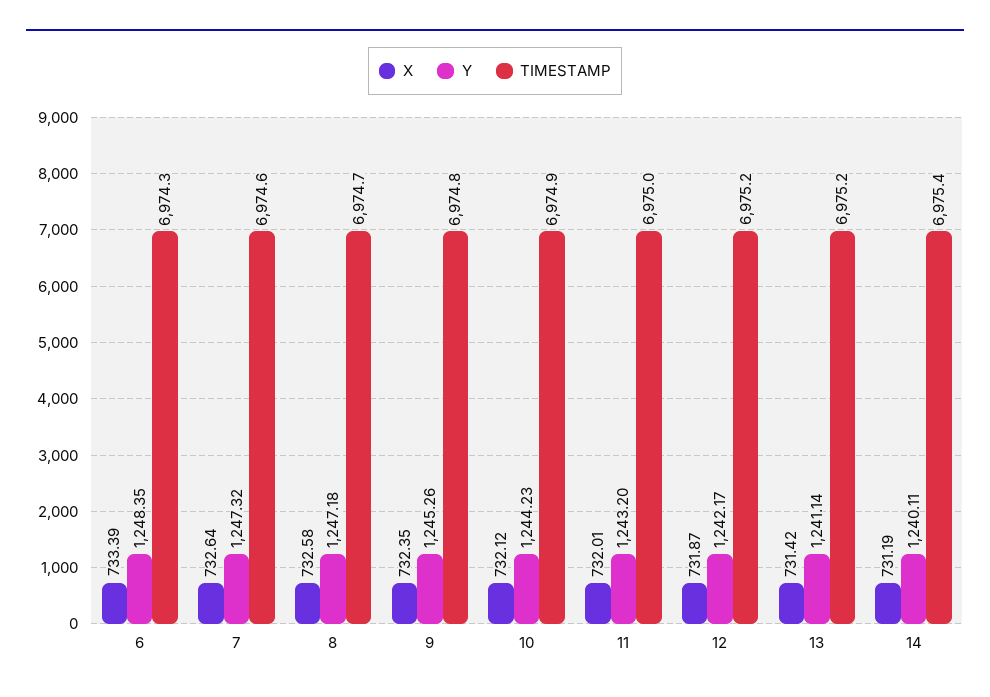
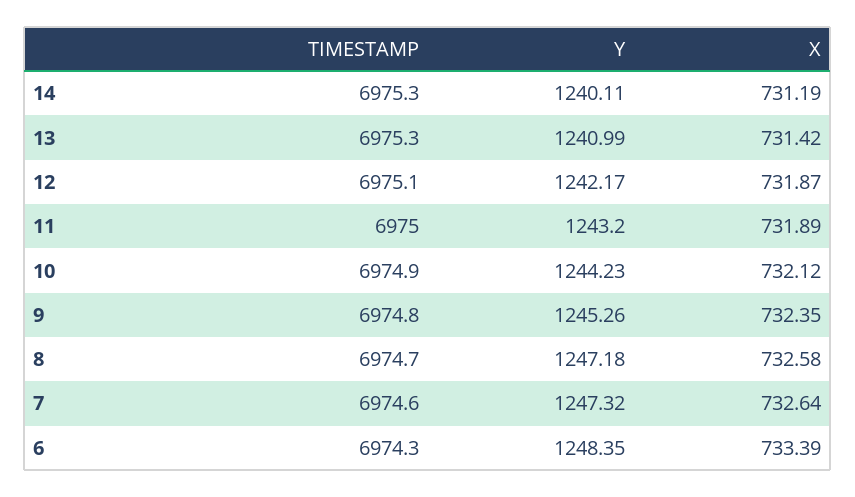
X, 11: 732.01 -> 731.89
TIMESTAMP, 12: 6975.2 -> 6975.1
Y, 13: 1241.14 -> 1240.99
TIMESTAMP, 13: 6975.2 -> 6975.3
TIMESTAMP, 14: 6975.4 -> 6975.3

